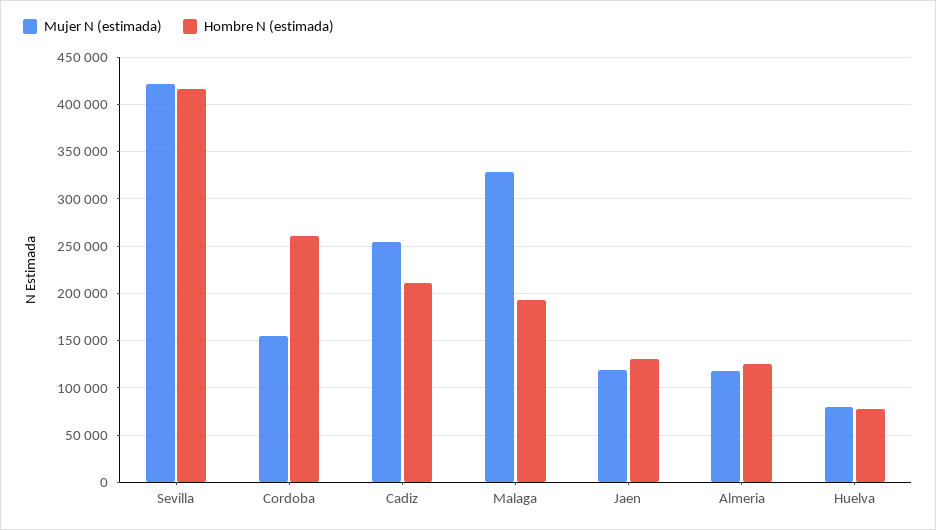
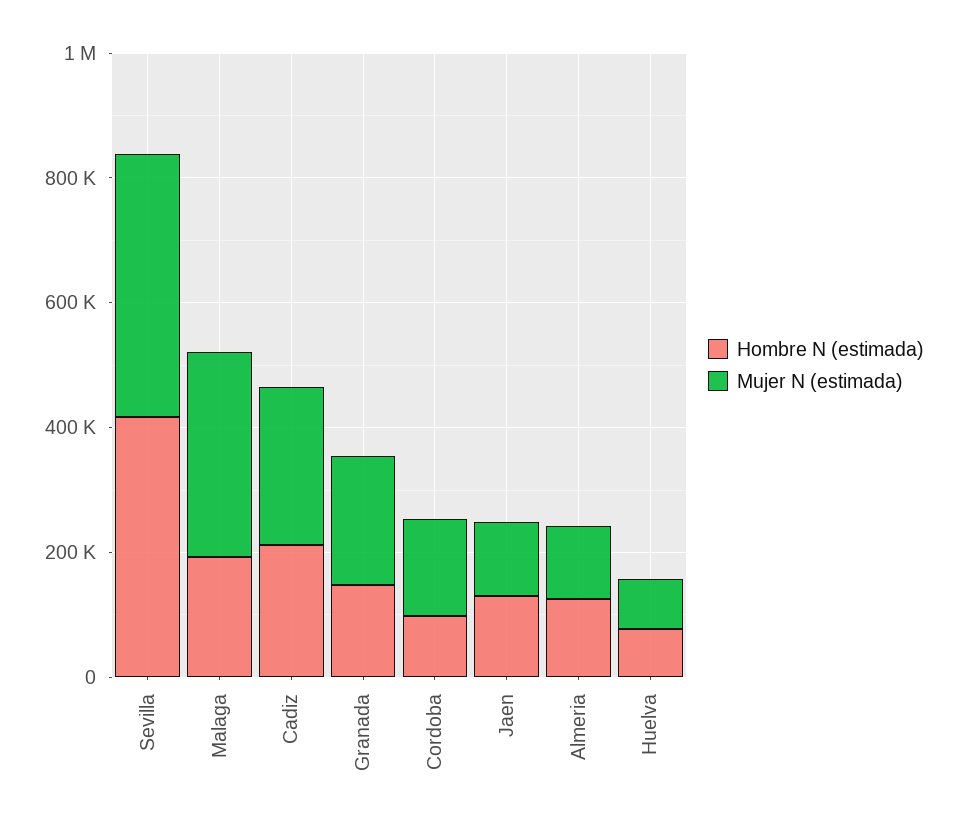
Hombre N (estimada), Cordoba: 260000 -> 100000
Hombre N (estimada), Granada: none -> 150000
Mujer N (estimada), Granada: none -> 200000

